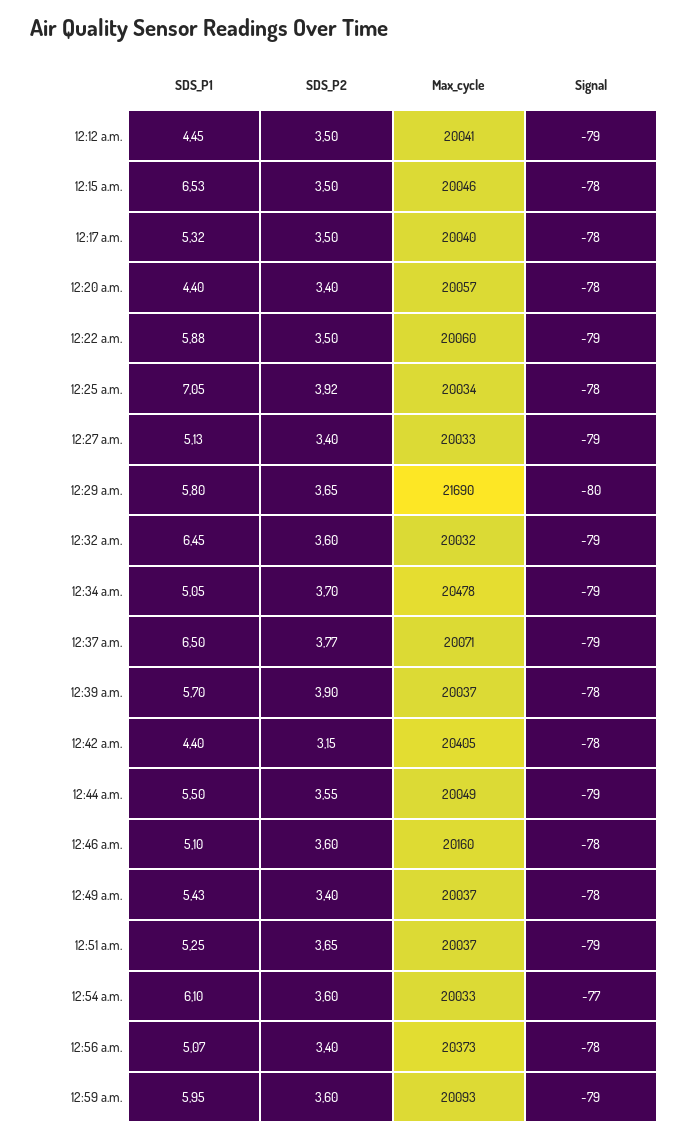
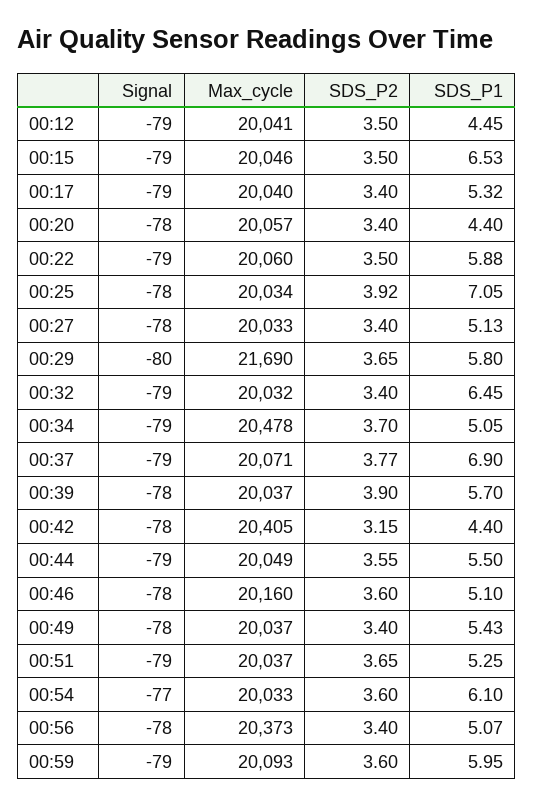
Signal, 12:15 a.m.: -78 -> -79
SDS_P2, 12:17 a.m.: 3.5 -> 3.4
Signal, 12:17 a.m.: -78 -> -79
Signal, 12:27 a.m.: -79 -> -78
SDS_P2, 12:32 a.m.: 3.6 -> 3.4
SDS_P1, 12:37 a.m.: 6.5 -> 6.9

